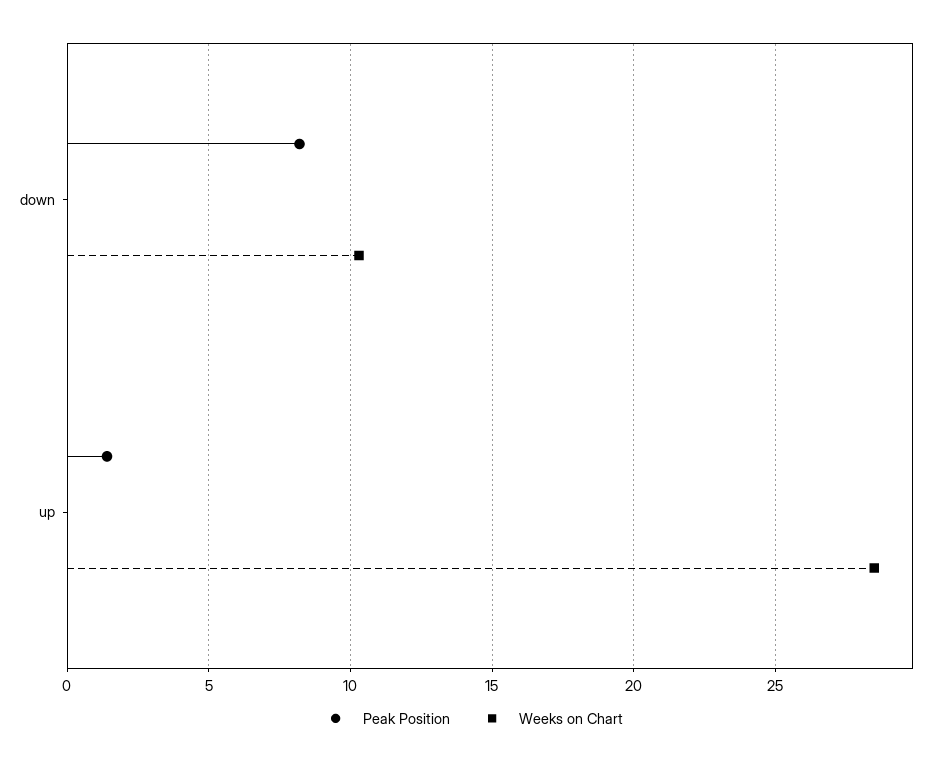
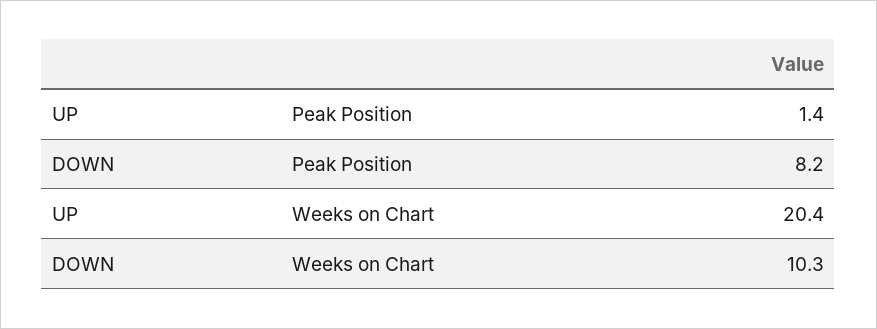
Weeks on Chart, up: 28.5 -> 20.4

